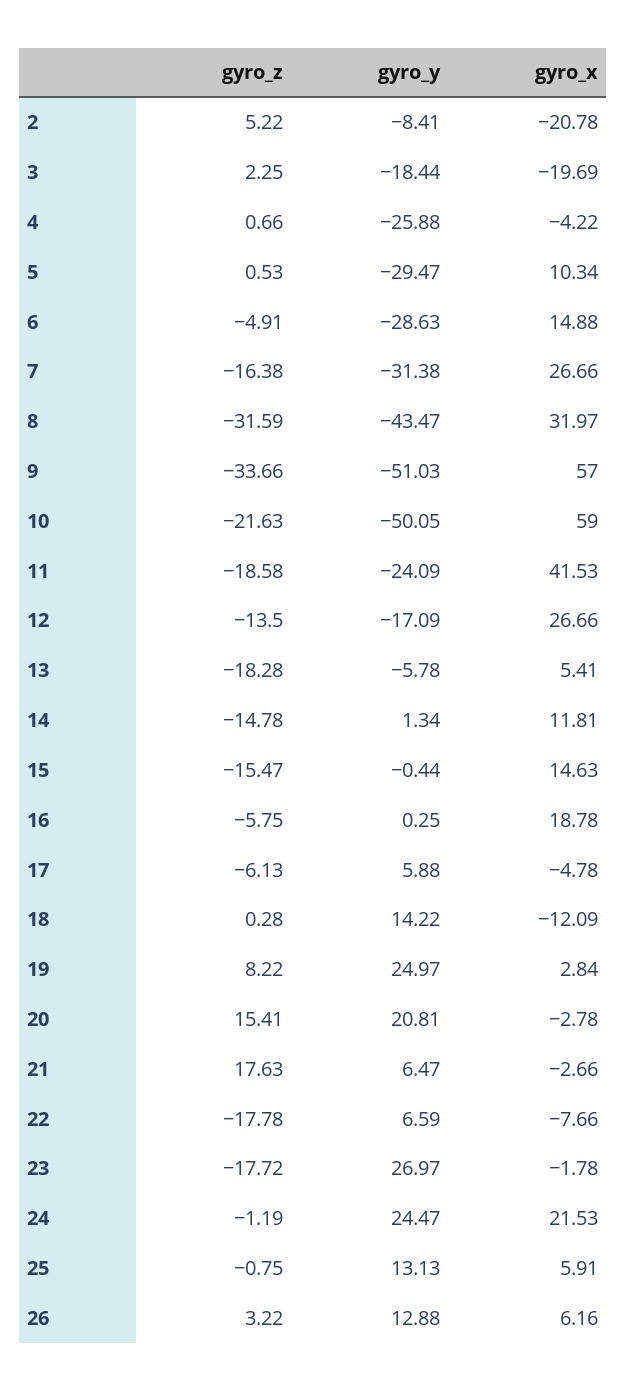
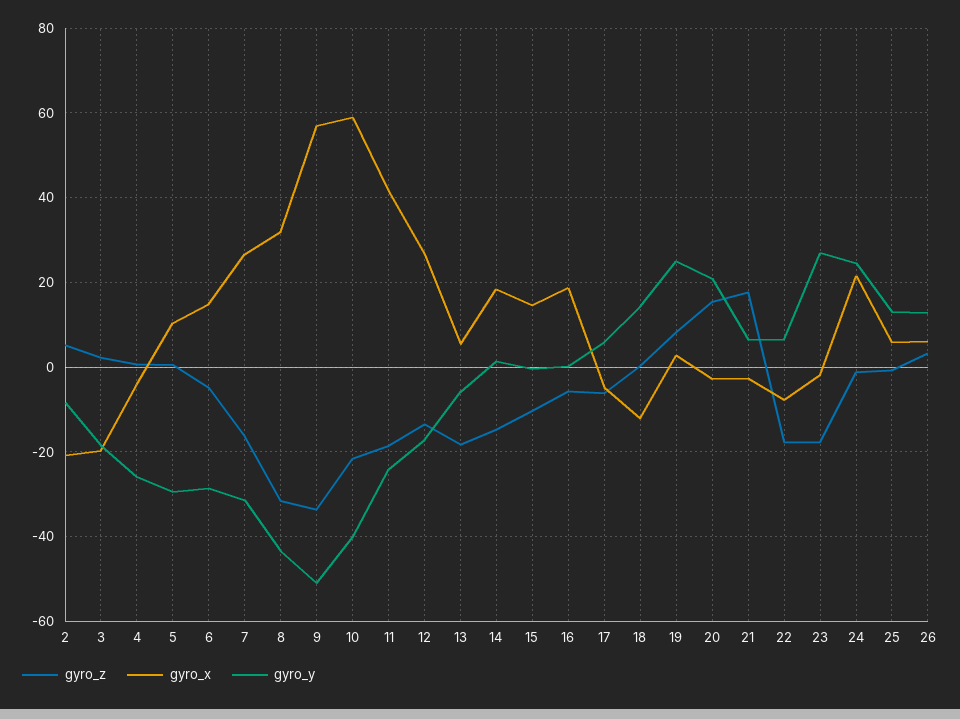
gyro_y, 10: -50.05 -> -40
gyro_x, 14: 11.81 -> 18
gyro_z, 15: -15.47 -> -10

